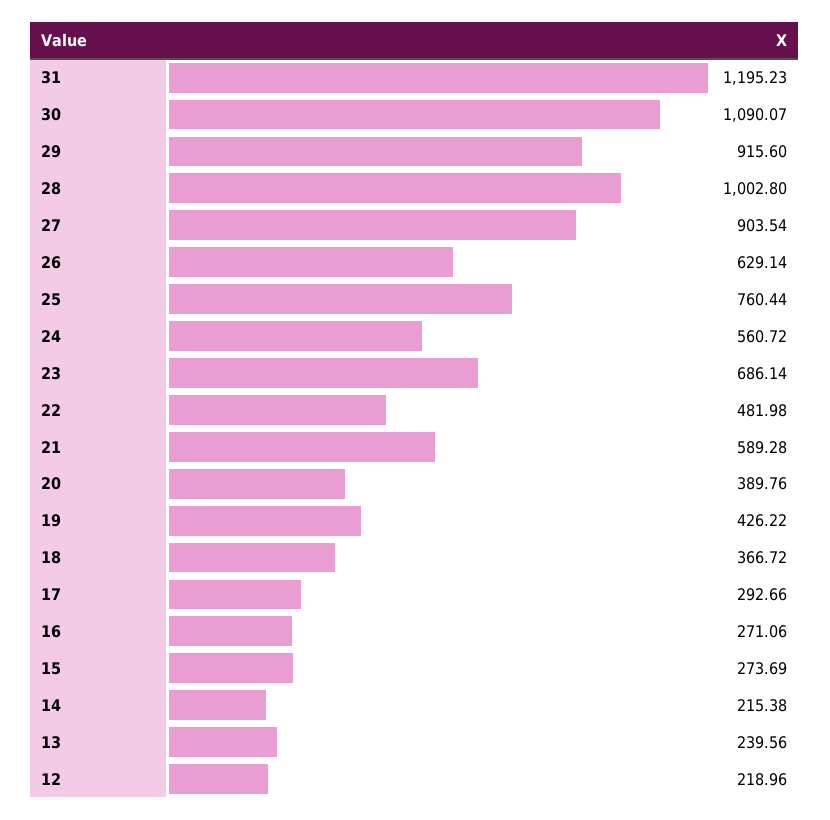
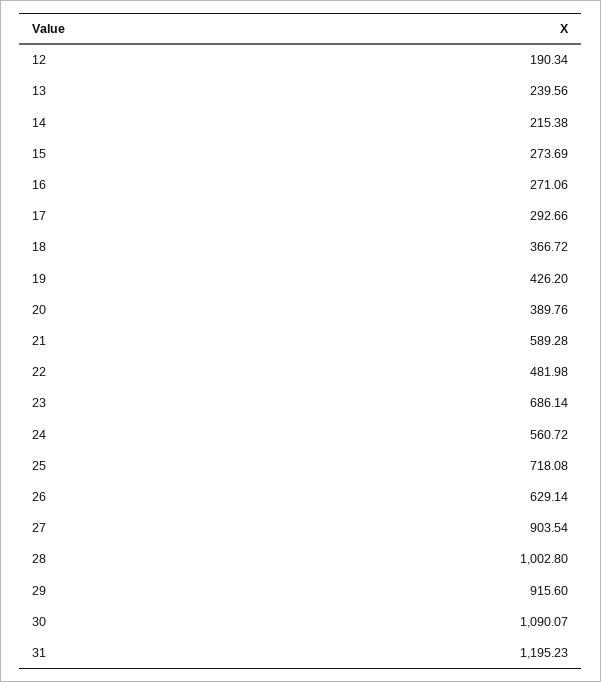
25: 760.44 -> 718.08
19: 426.22 -> 426.2
12: 218.96 -> 190.34

